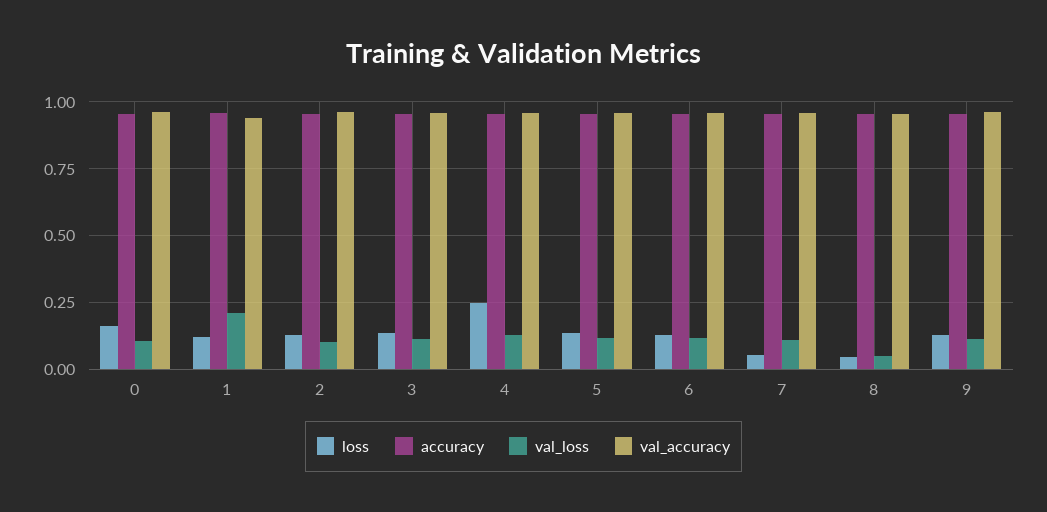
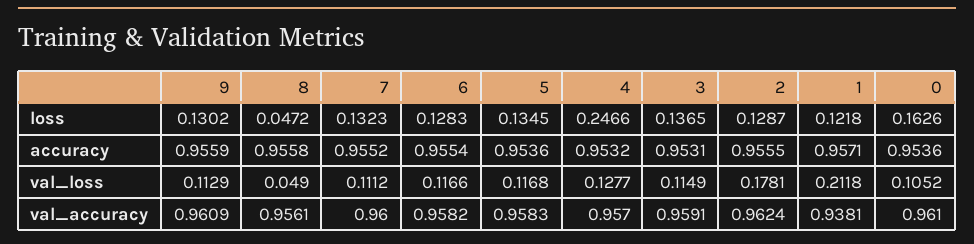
val_loss, 2: 0.1 -> 0.1781
loss, 7: 0.05 -> 0.1323

